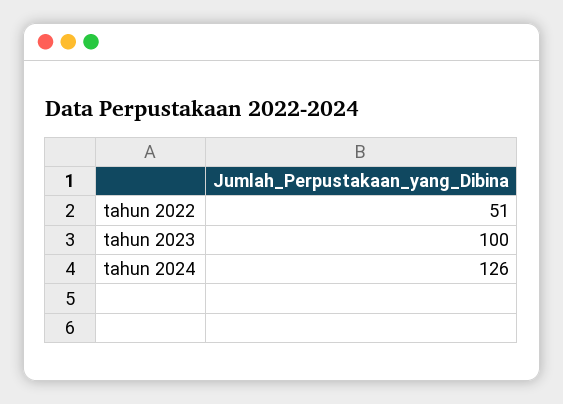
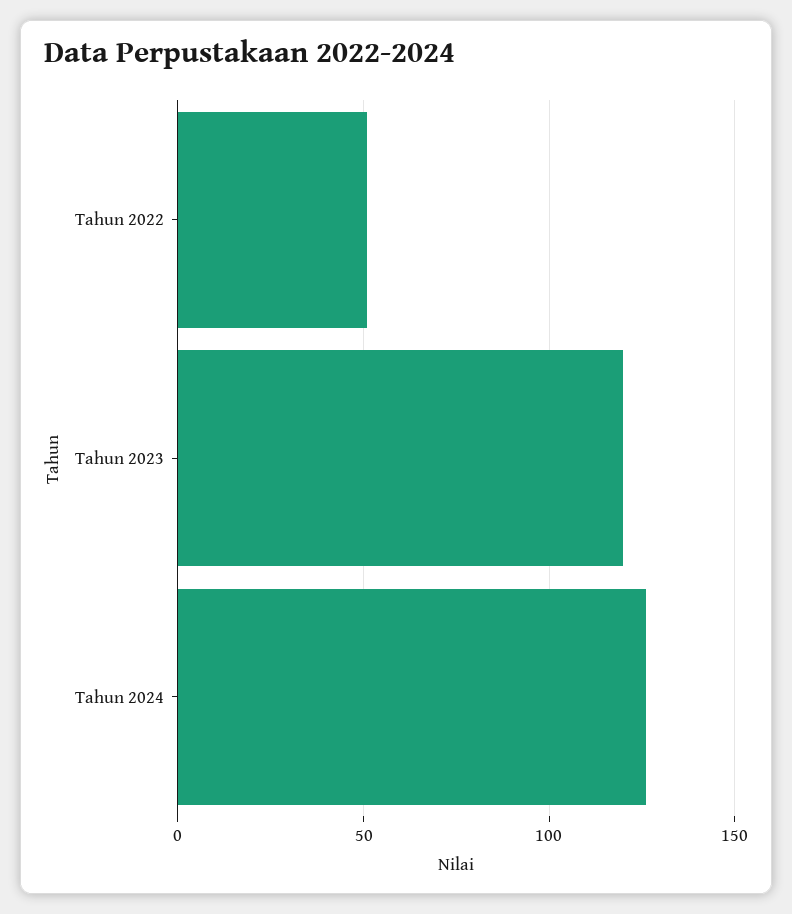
tahun 2023: 100 -> 120

